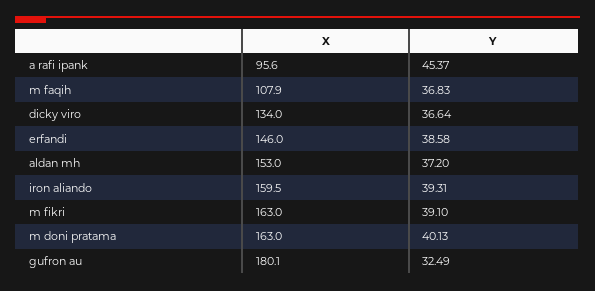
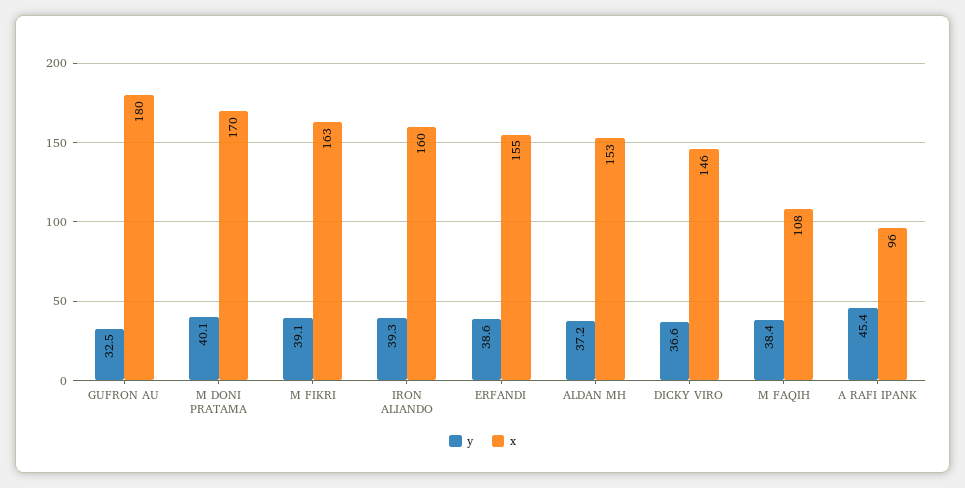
Y, m faqih: 36.83 -> 38.4
X, dicky viro: 134 -> 146
X, erfandi: 146 -> 155
X, m doni pratama: 163 -> 170

